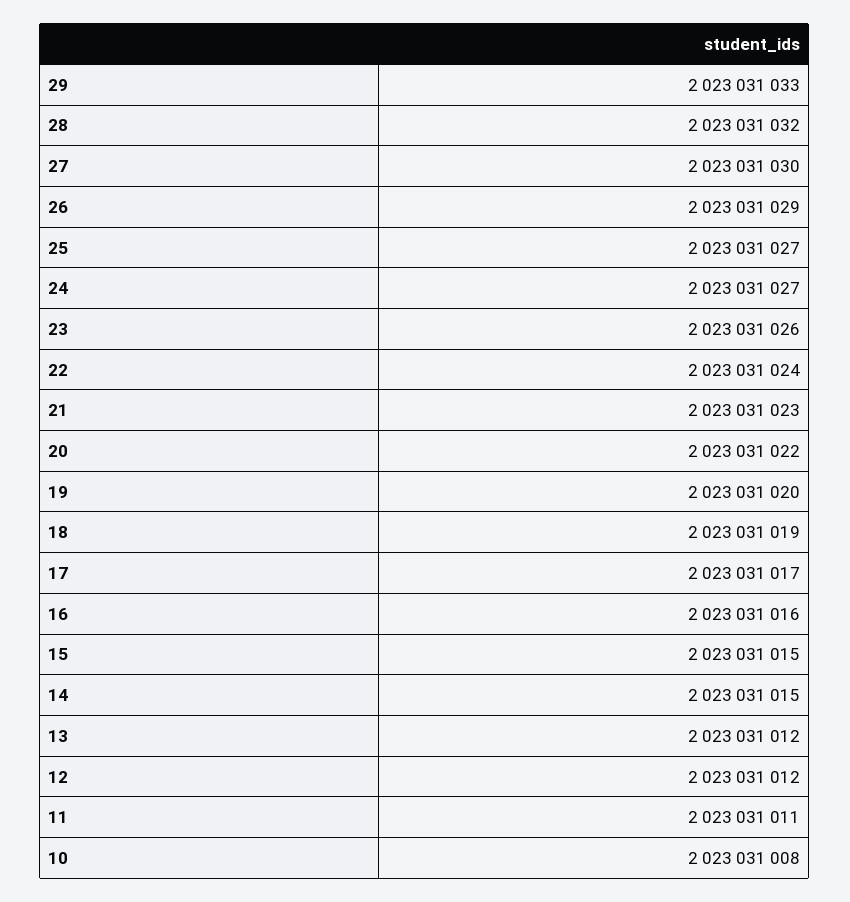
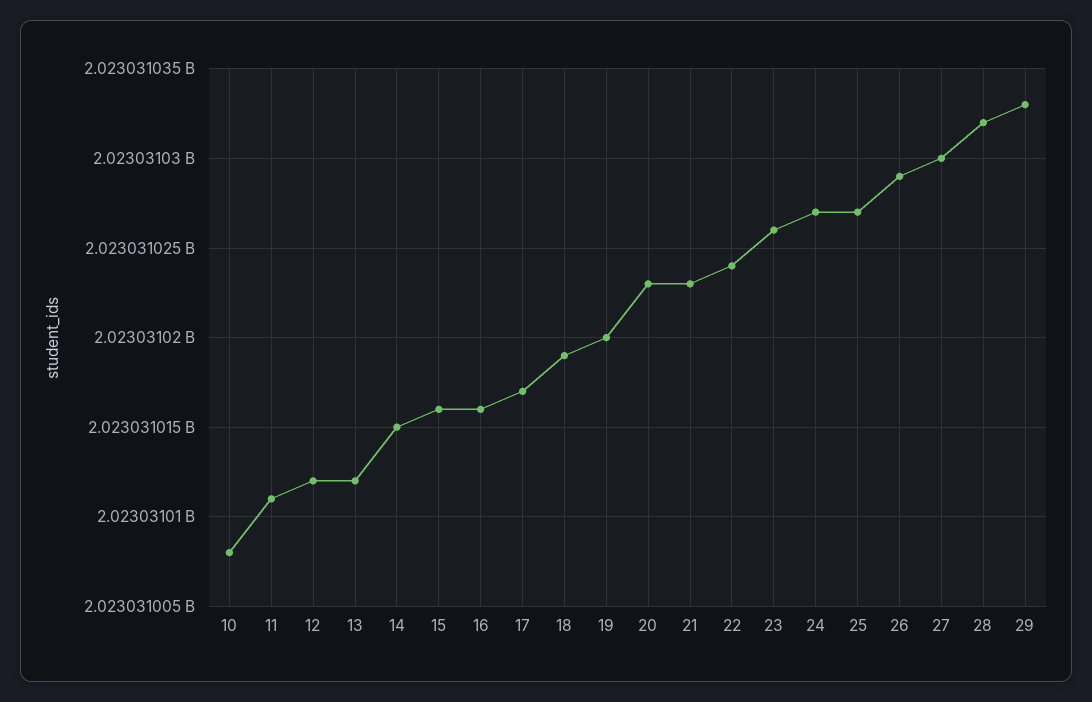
20: 2023031022 -> 2023031023
15: 2023031015 -> 2023031016

